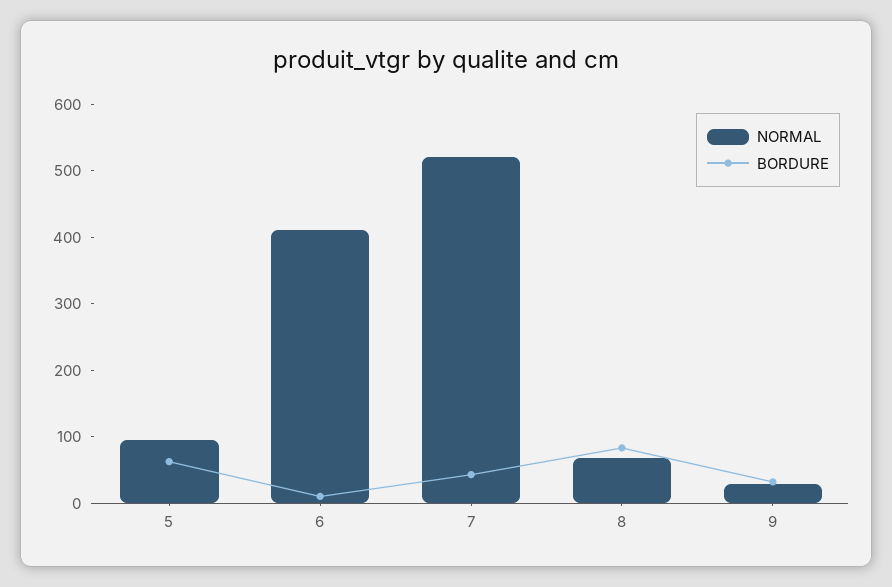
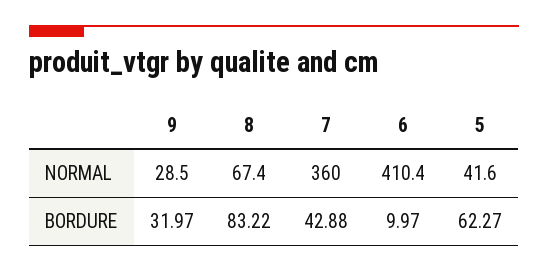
NORMAL, 5: 100 -> 41.6
NORMAL, 7: 520 -> 360

